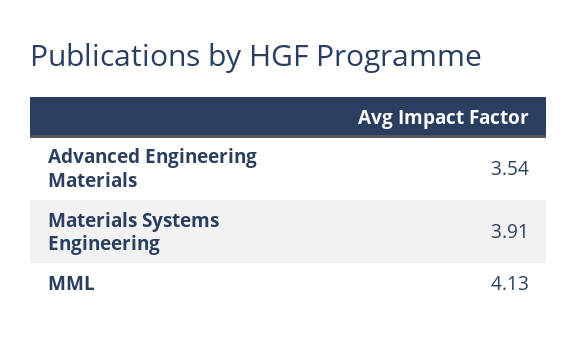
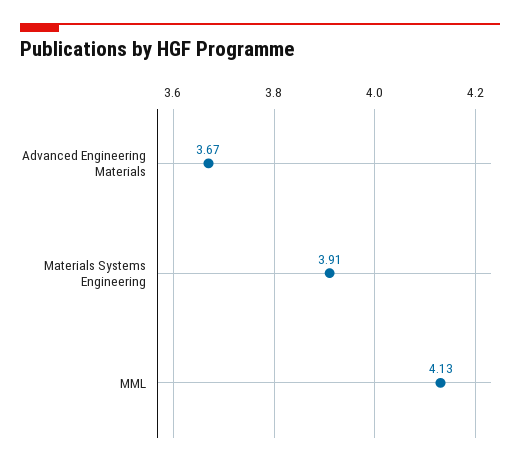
Advanced Engineering Materials: 3.54 -> 3.67

